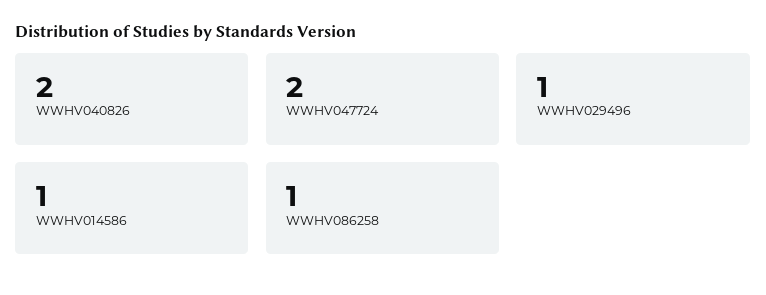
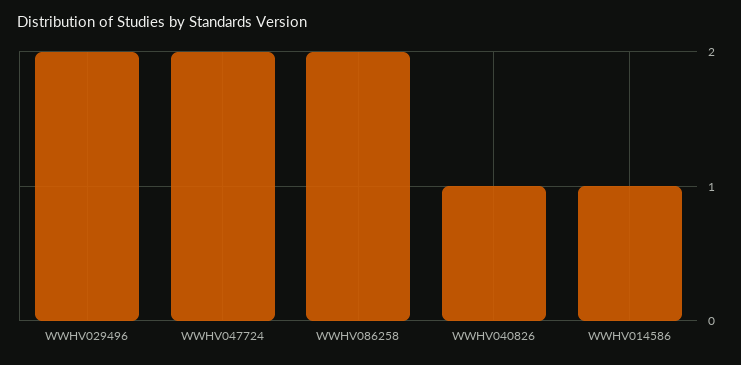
WWHV040826: 2 -> 1
WWHV029496: 1 -> 2
WWHV086258: 1 -> 2

